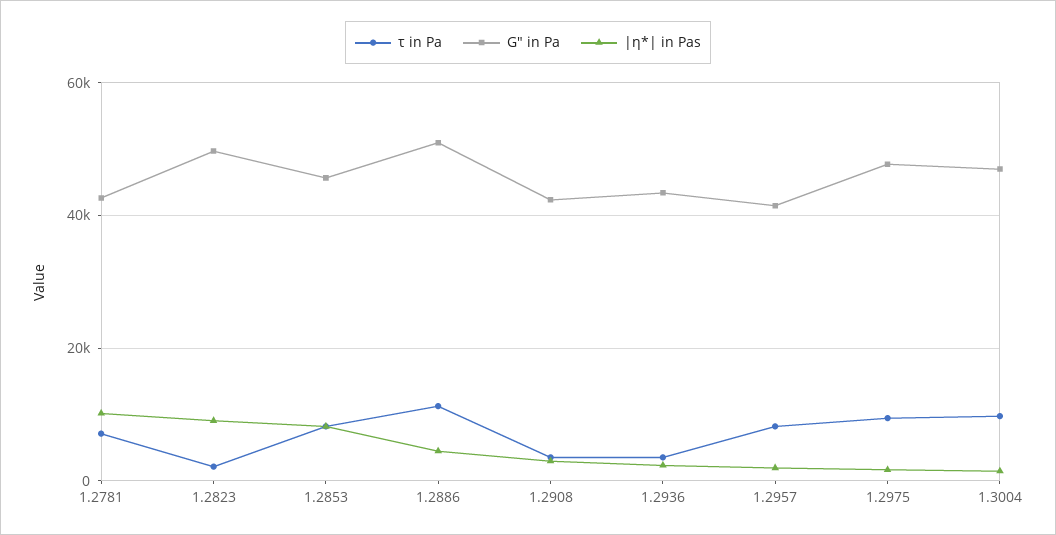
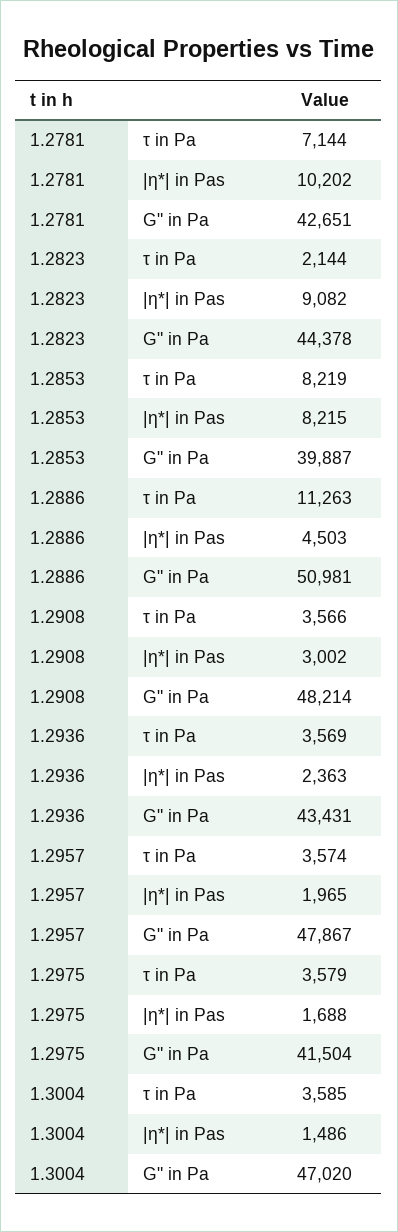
G" in Pa, 1.2823: 50000 -> 44378
G" in Pa, 1.2853: 46000 -> 39887
G" in Pa, 1.2908: 42000 -> 48214
τ in Pa, 1.2957: 8000 -> 3574
G" in Pa, 1.2957: 42000 -> 47867
τ in Pa, 1.2975: 10000 -> 3579
G" in Pa, 1.2975: 48000 -> 41504
τ in Pa, 1.3004: 10000 -> 3585

